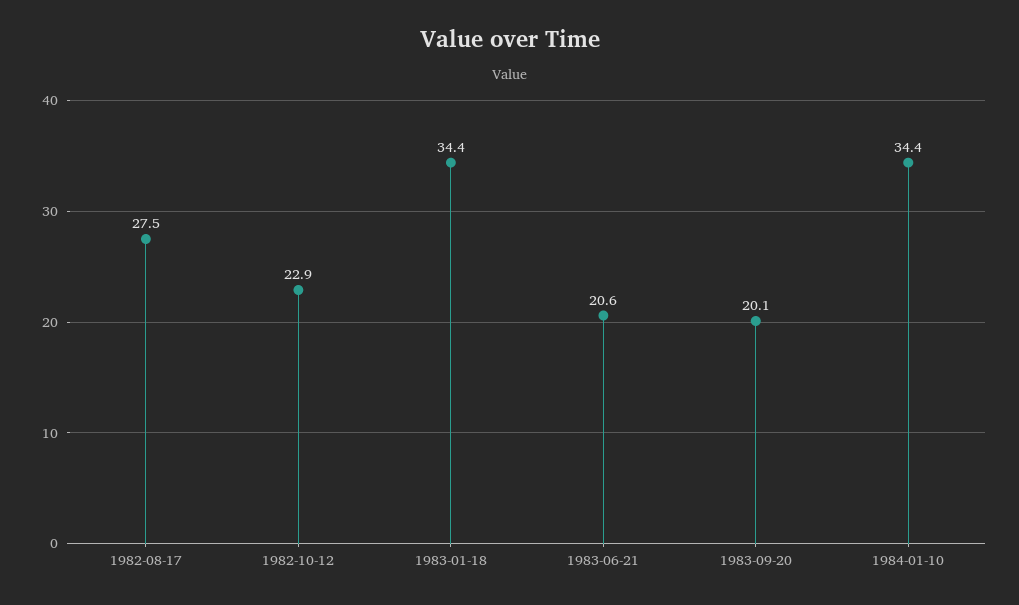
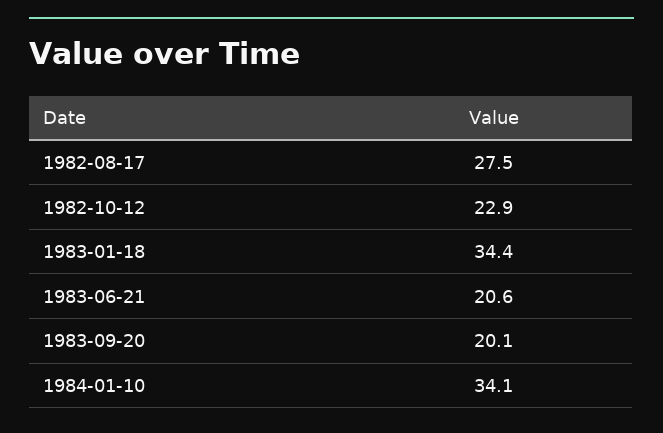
1984-01-10: 34.4 -> 34.1

